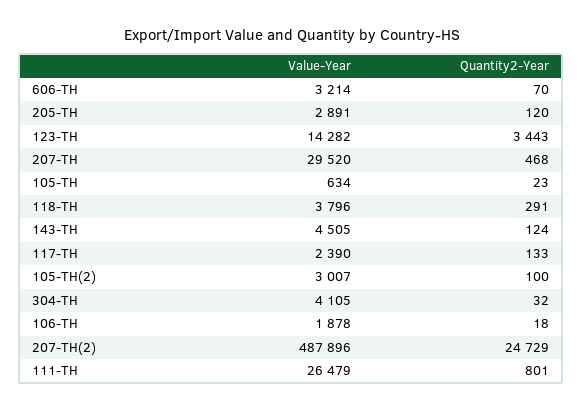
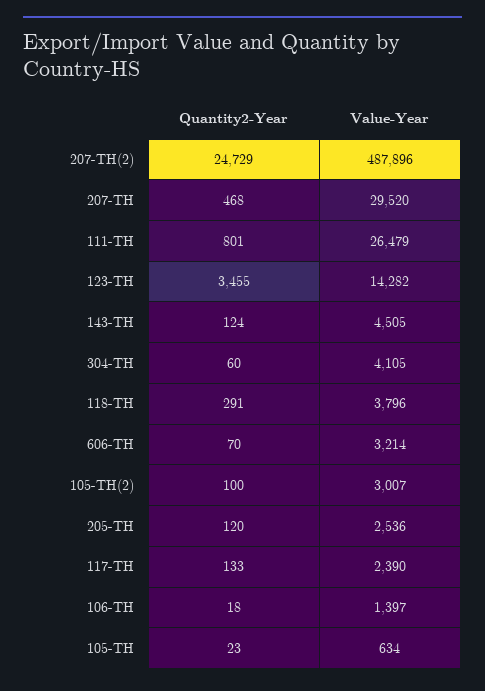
Value-Year, 205-TH: 2891 -> 2536
Quantity2-Year, 123-TH: 3443 -> 3455
Quantity2-Year, 304-TH: 32 -> 60
Value-Year, 106-TH: 1878 -> 1397

